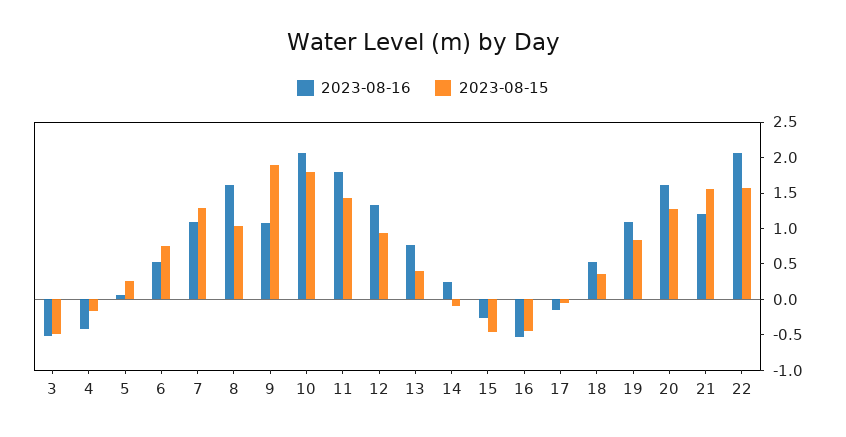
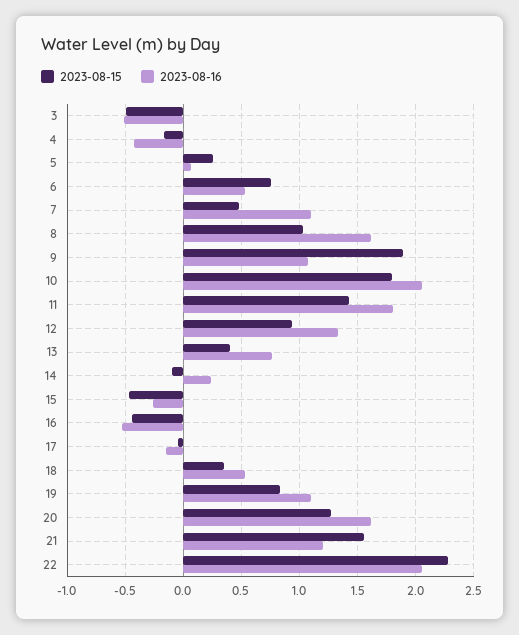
2023-08-15, 7: 1.25 -> 0.5
2023-08-15, 22: 1.5 -> 2.3

